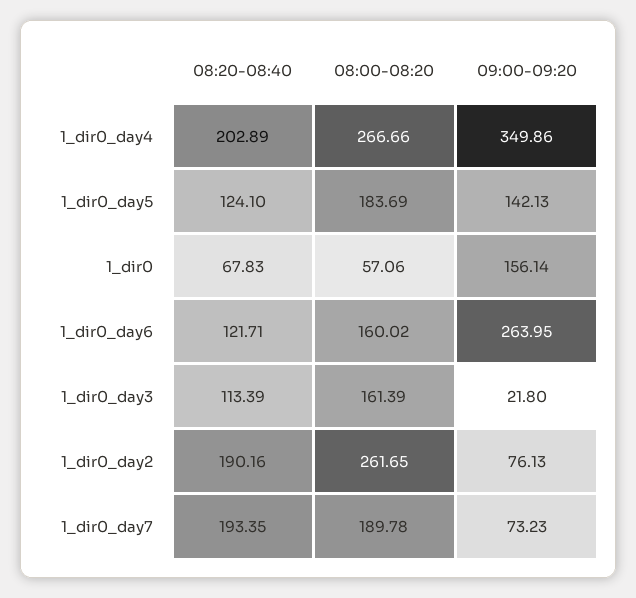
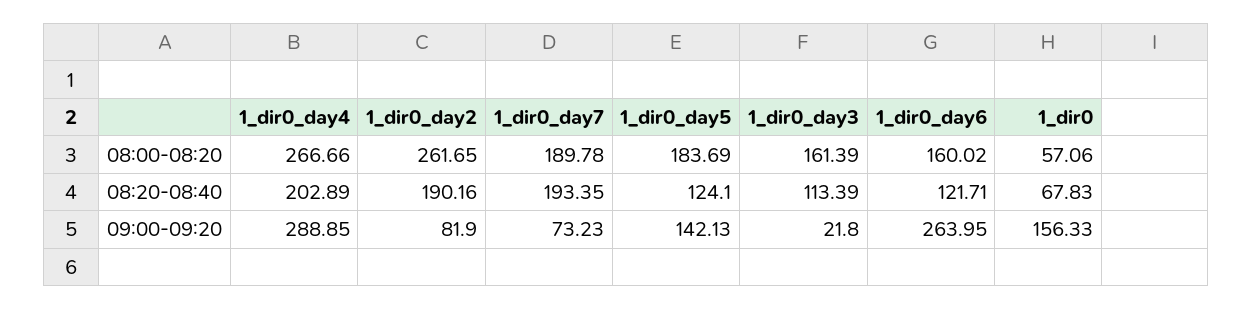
09:00-09:20, 1_dir0_day4: 349.86 -> 288.85
09:00-09:20, 1_dir0: 156.14 -> 156.33
09:00-09:20, 1_dir0_day2: 76.13 -> 81.9

